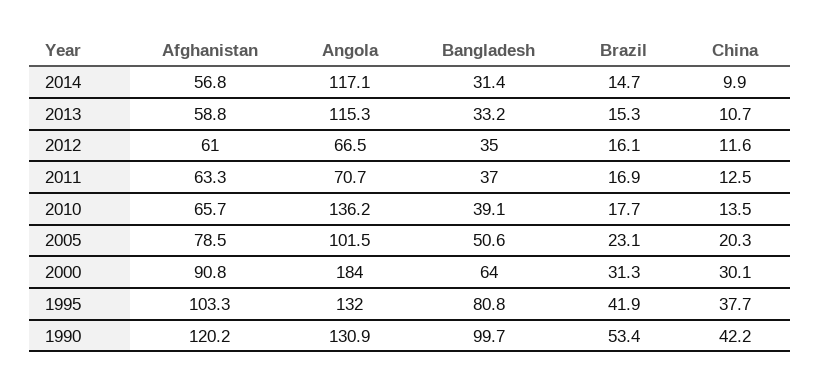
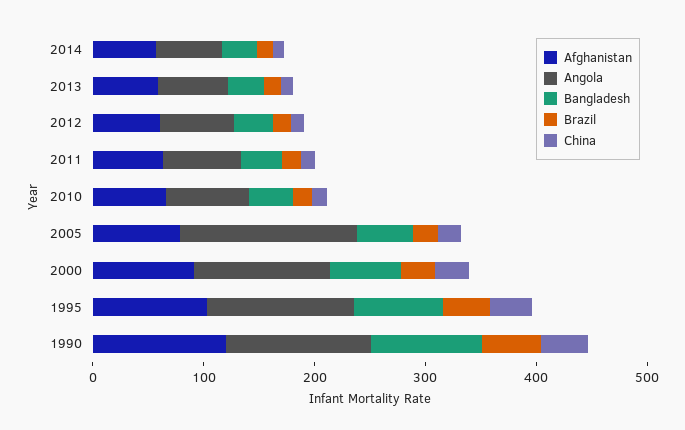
Angola, 2014: 117.1 -> 60
Angola, 2013: 115.3 -> 60
Angola, 2010: 136.2 -> 80
Angola, 2005: 101.5 -> 160
Angola, 2000: 184 -> 120

